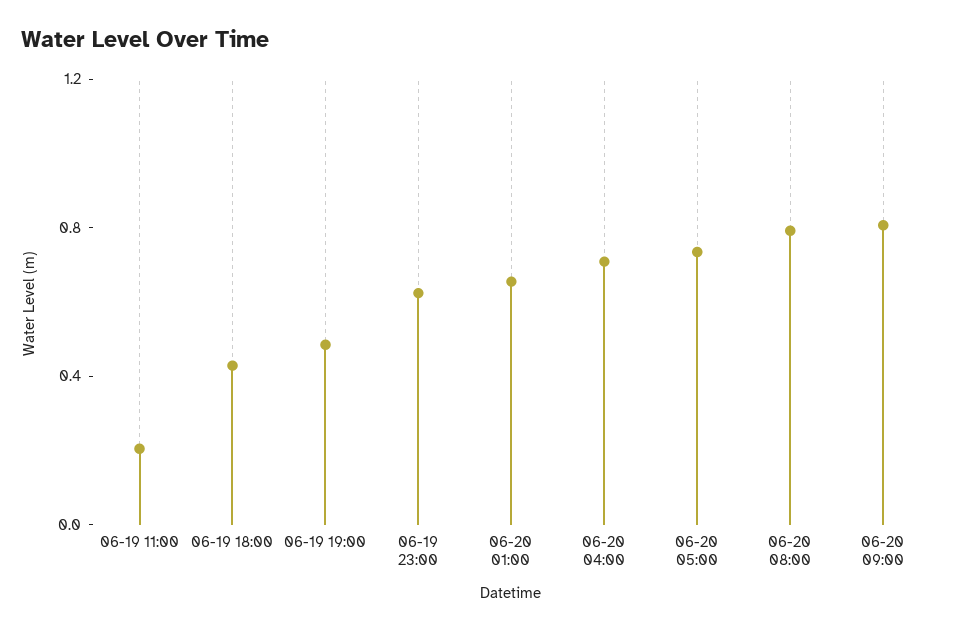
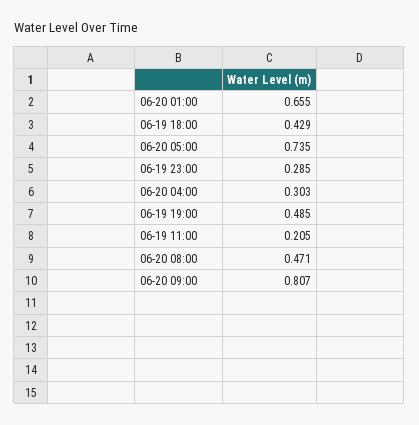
06-19 23:00: 0.6 -> 0.285
06-20 04:00: 0.7 -> 0.303
06-20 08:00: 0.8 -> 0.471

